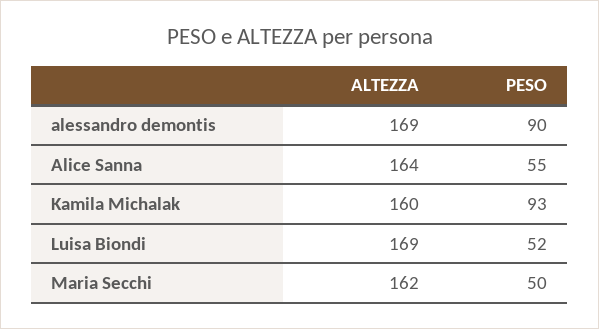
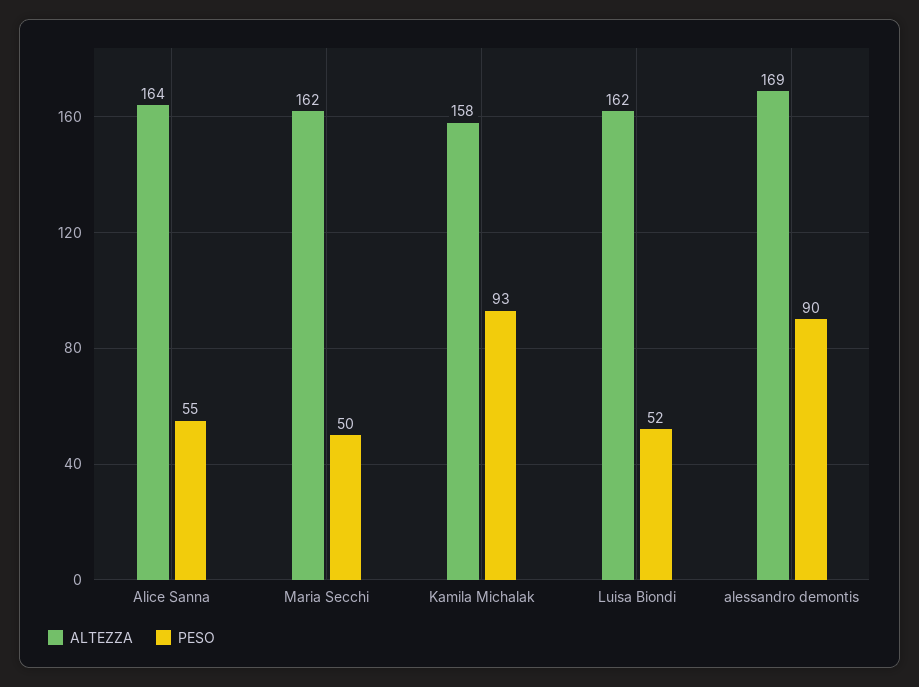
ALTEZZA, Kamila Michalak: 160 -> 158
ALTEZZA, Luisa Biondi: 169 -> 162

